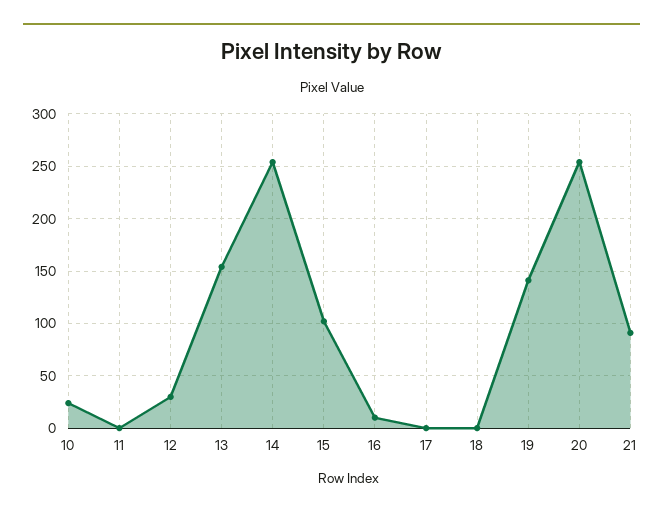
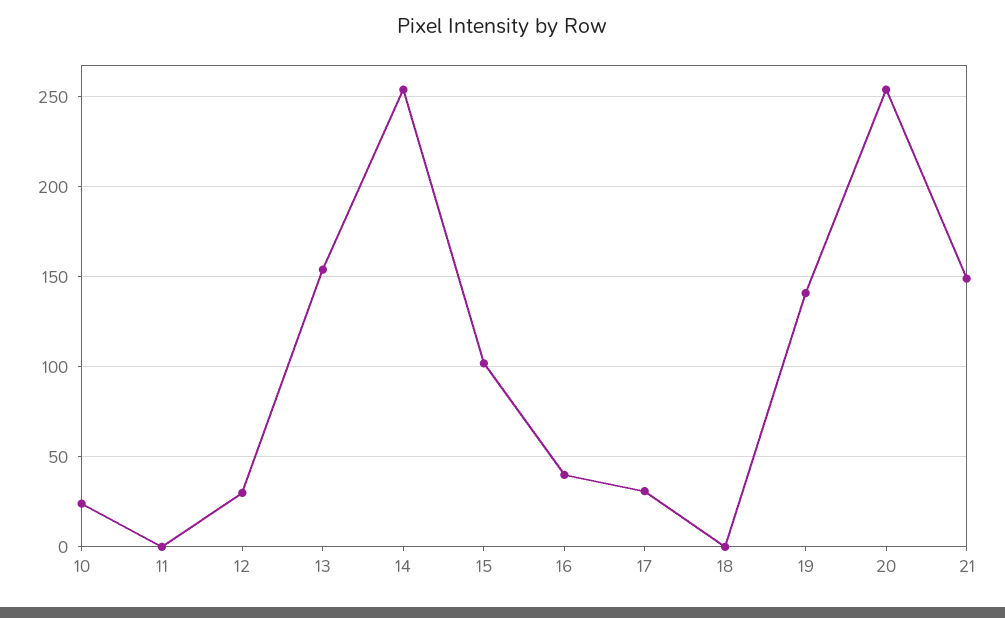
16: 10 -> 40
17: 0 -> 30
21: 90 -> 150

